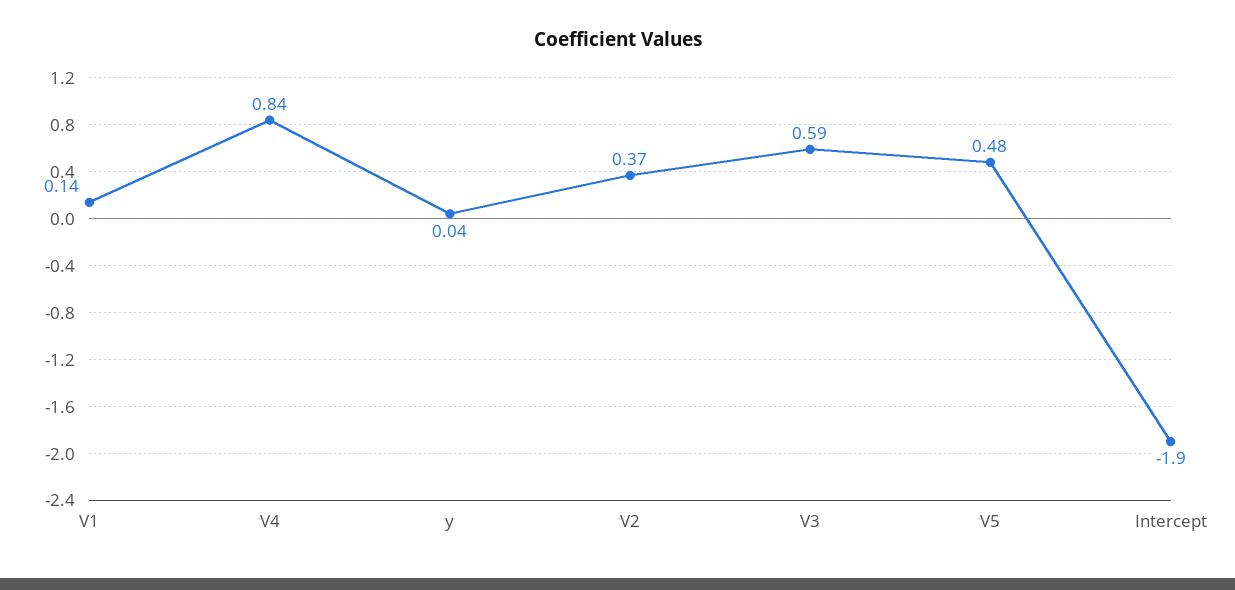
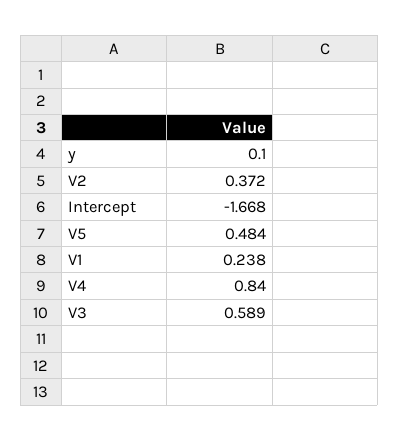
V1: 0.14 -> 0.238
y: 0.04 -> 0.1
Intercept: -1.9 -> -1.668

